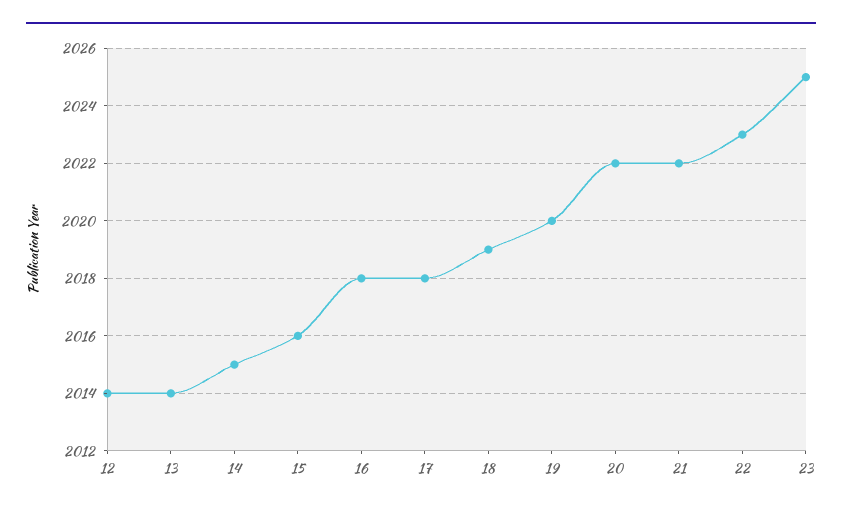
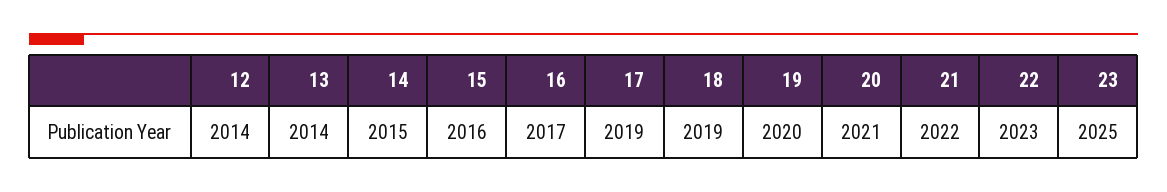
16: 2018 -> 2017
17: 2018 -> 2019
20: 2022 -> 2021

